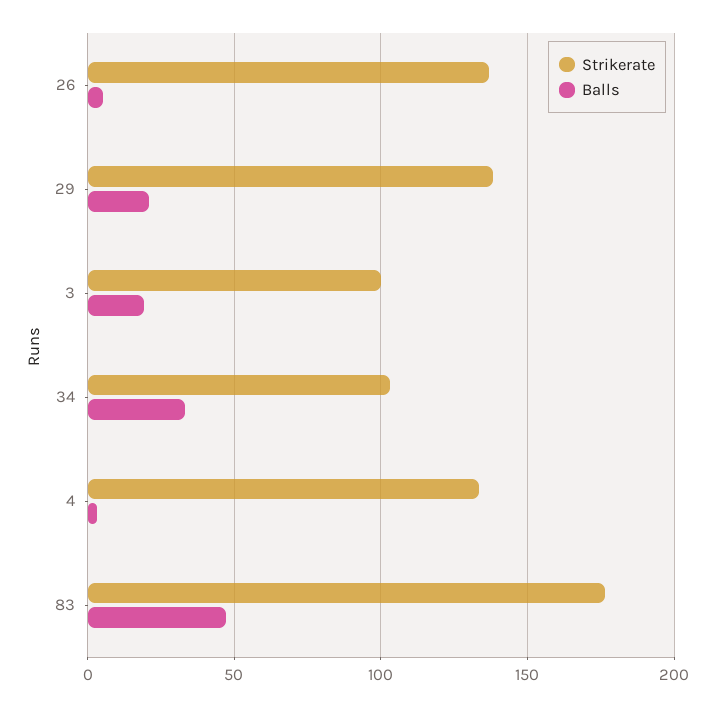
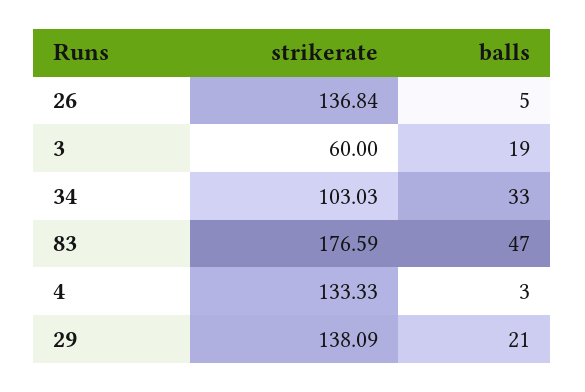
Strikerate, 3: 100 -> 60

